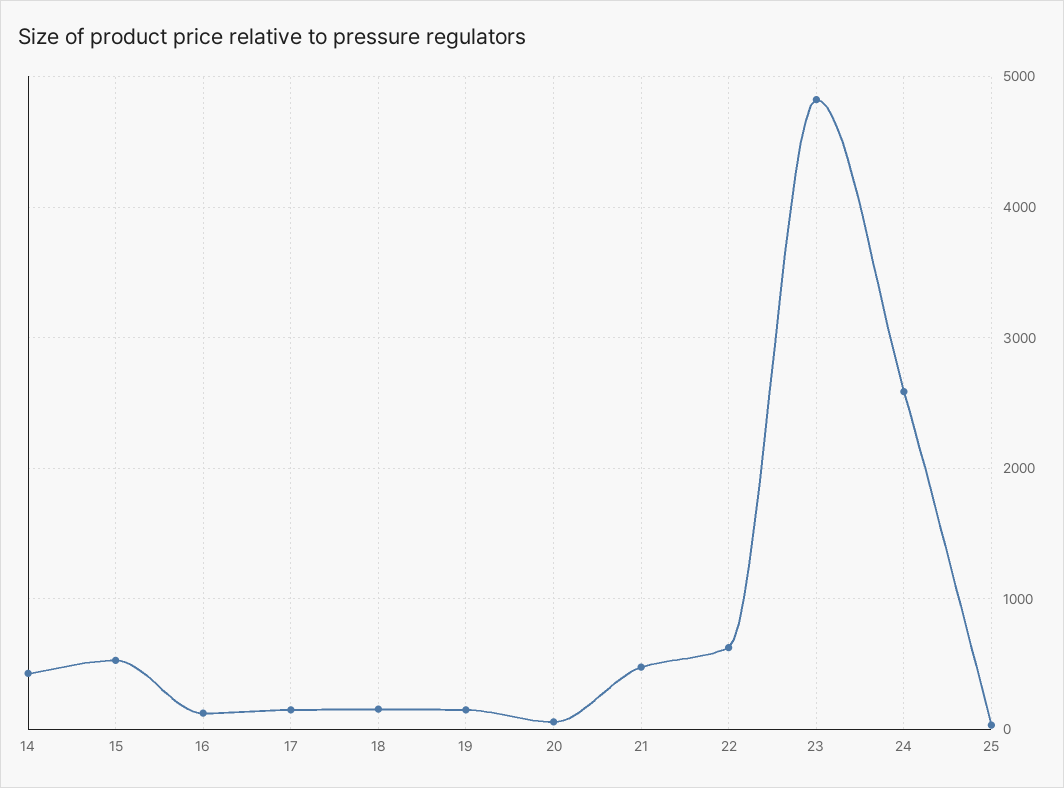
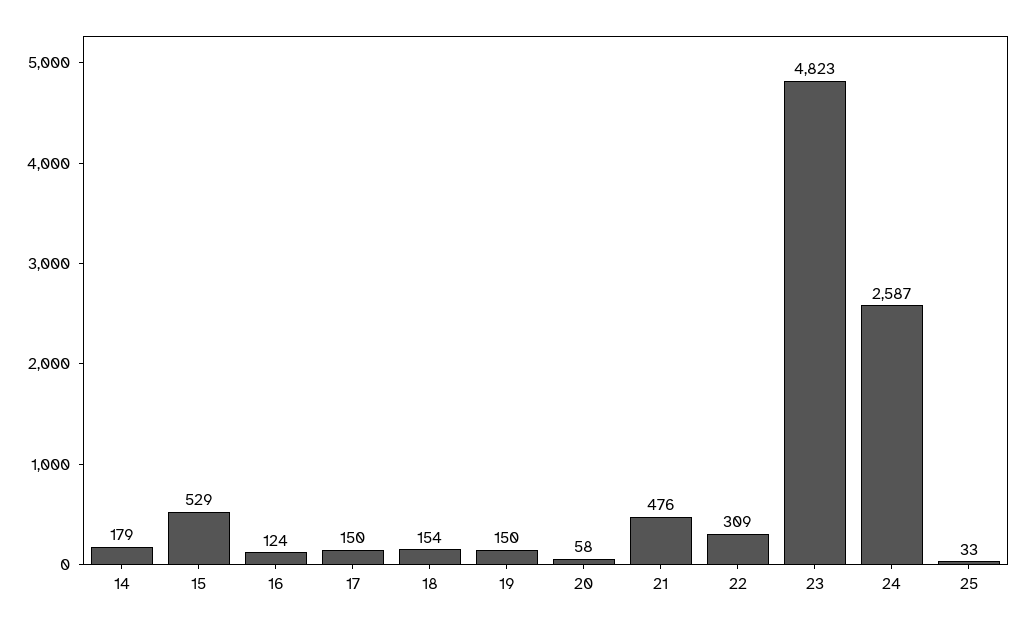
14: 400 -> 179
22: 600 -> 309

